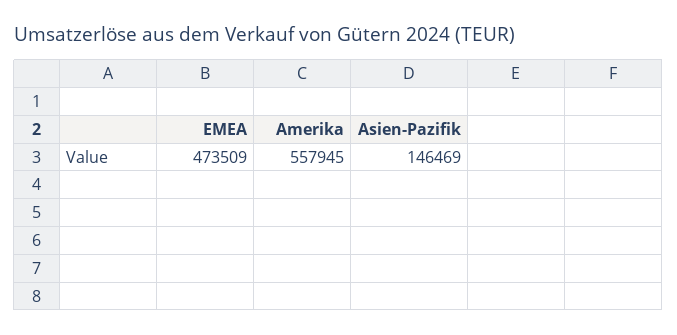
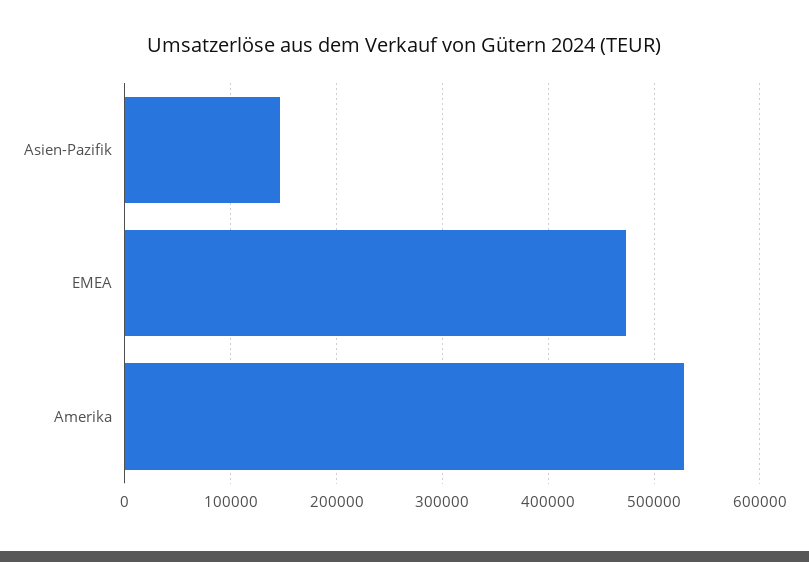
Amerika: 557945 -> 530000

